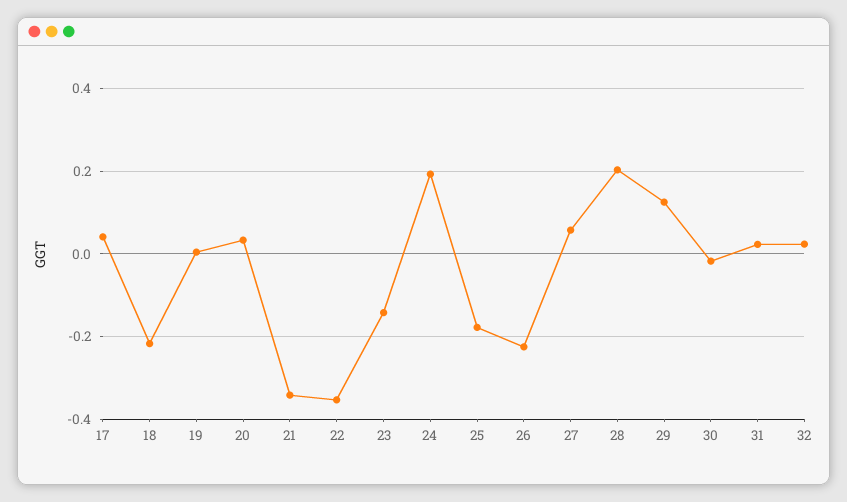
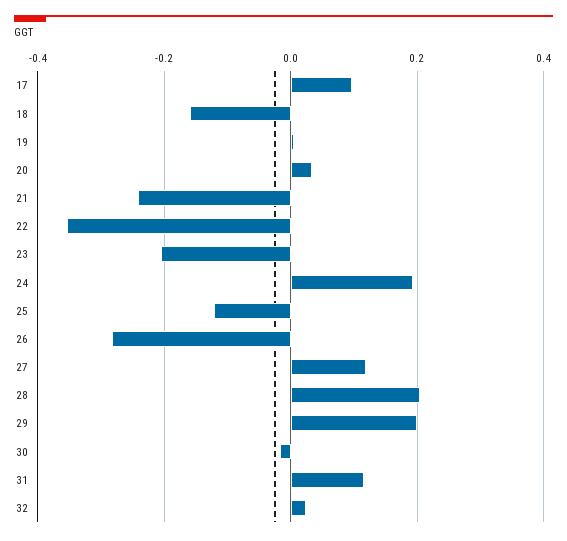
17: 0.04 -> 0.1
18: -0.22 -> -0.16
21: -0.34 -> -0.24
23: -0.14 -> -0.2
25: -0.18 -> -0.12
26: -0.22 -> -0.28
27: 0.06 -> 0.12
29: 0.12 -> 0.2
31: 0.02 -> 0.12

